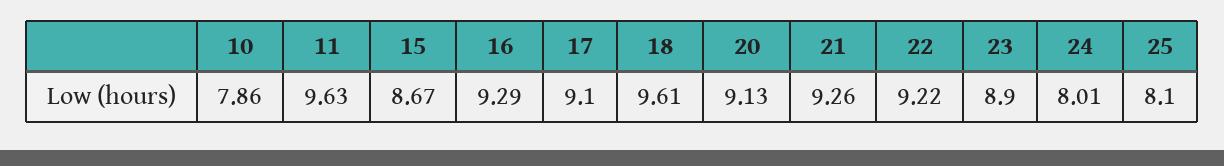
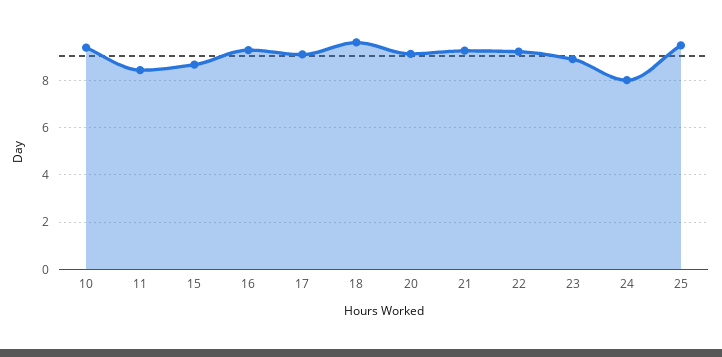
10: 7.86 -> 9.5
11: 9.63 -> 8.5
25: 8.1 -> 9.5

